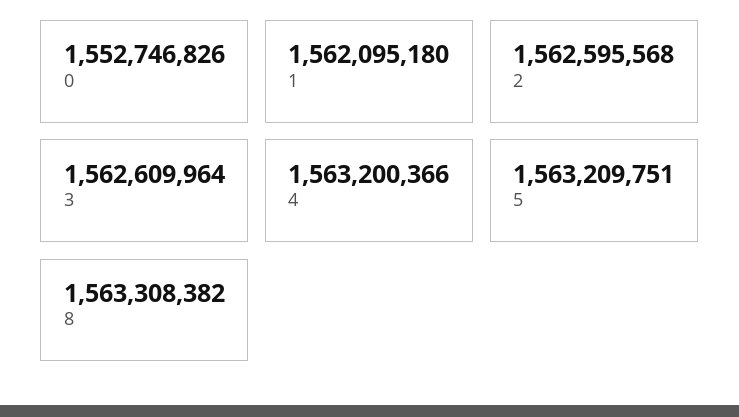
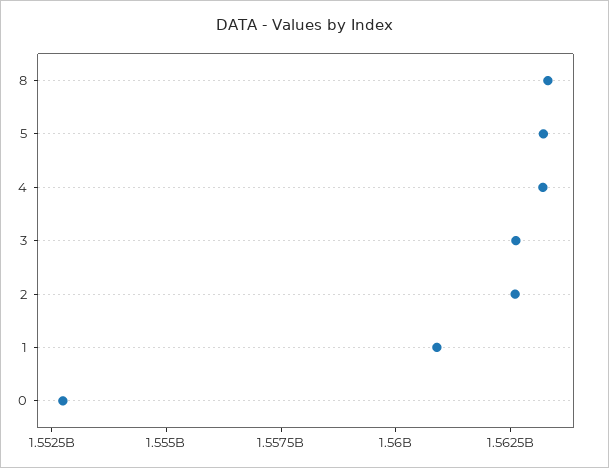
1: 1562095180 -> 1561000000

